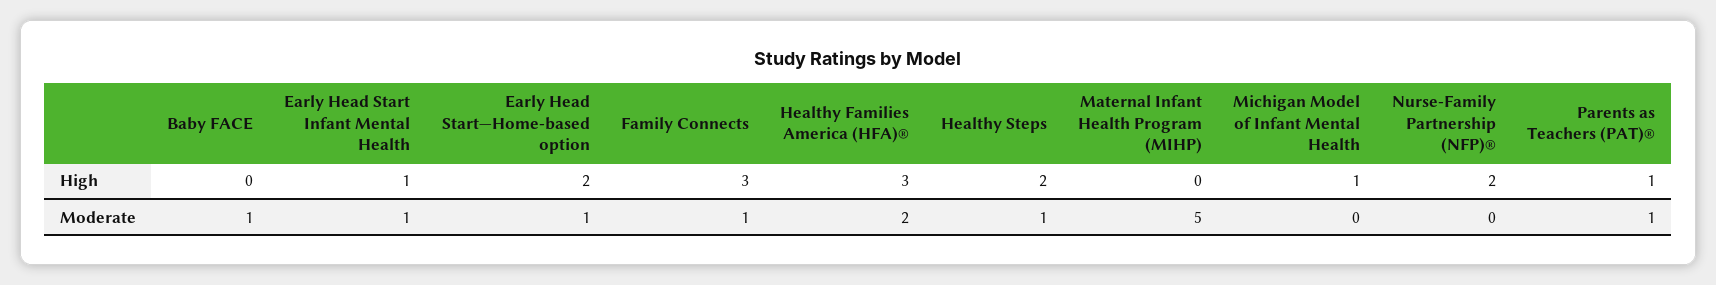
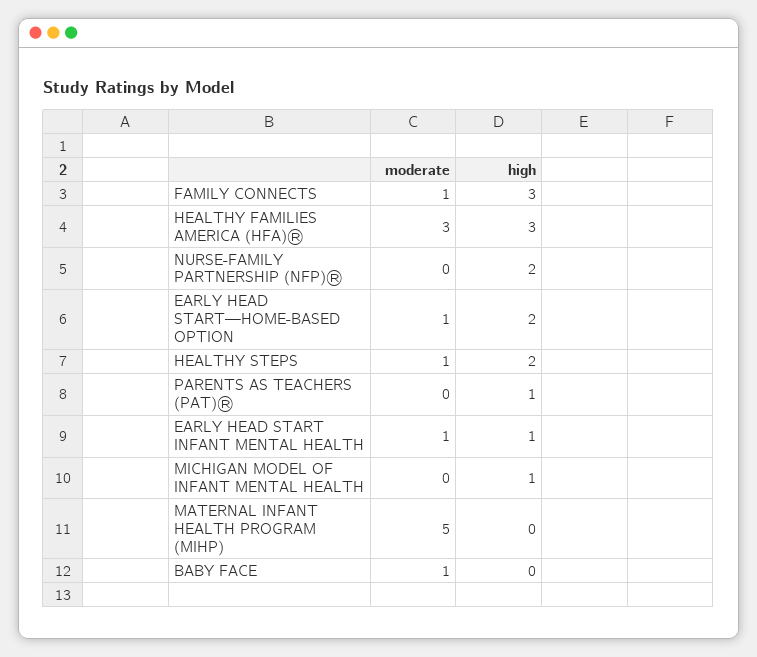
Healthy Families America (HFA)®, Moderate: 2 -> 3
Parents as Teachers (PAT)®, Moderate: 1 -> 0

